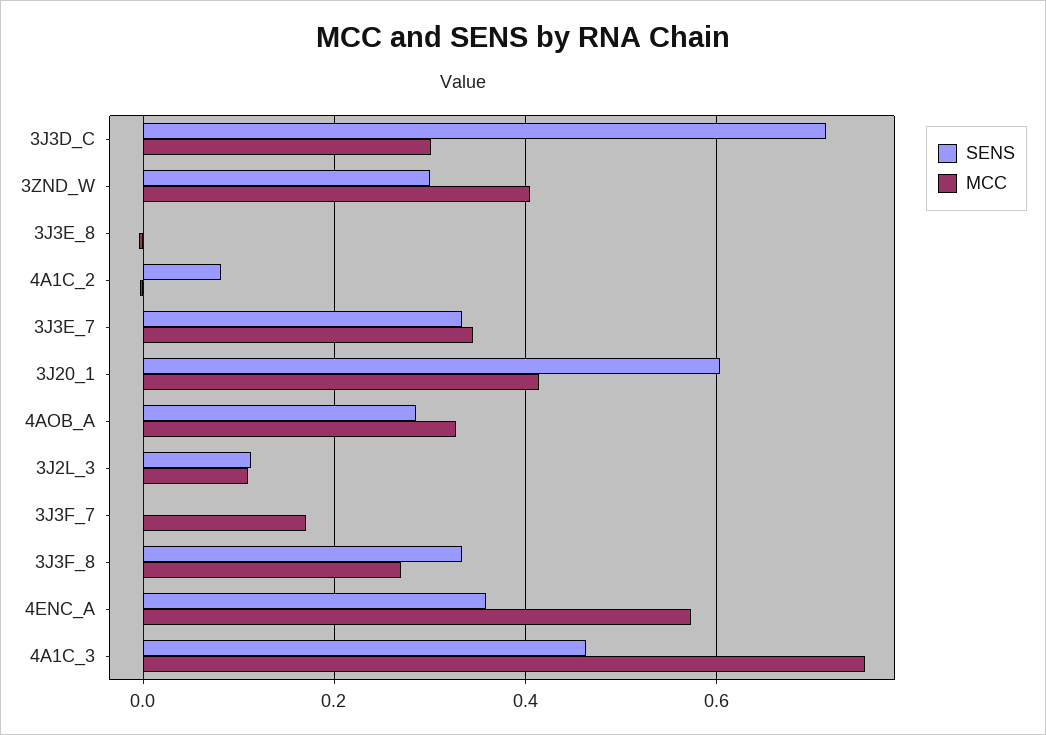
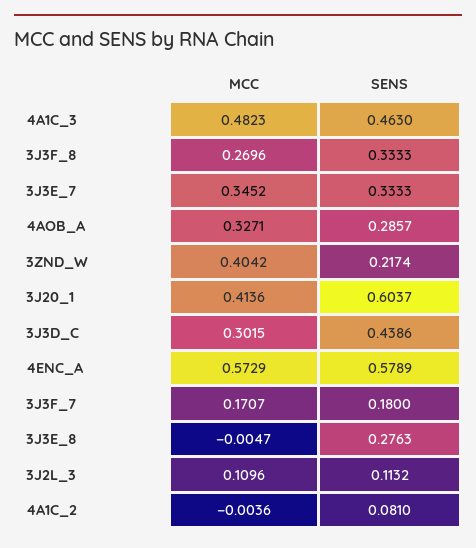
SENS, 3J3D_C: 0.72 -> 0.4386
SENS, 3ZND_W: 0.3 -> 0.2174
SENS, 3J3E_8: 0 -> 0.2763
SENS, 3J3F_7: 0 -> 0.18
SENS, 4ENC_A: 0.36 -> 0.5789
MCC, 4A1C_3: 0.76 -> 0.4823

